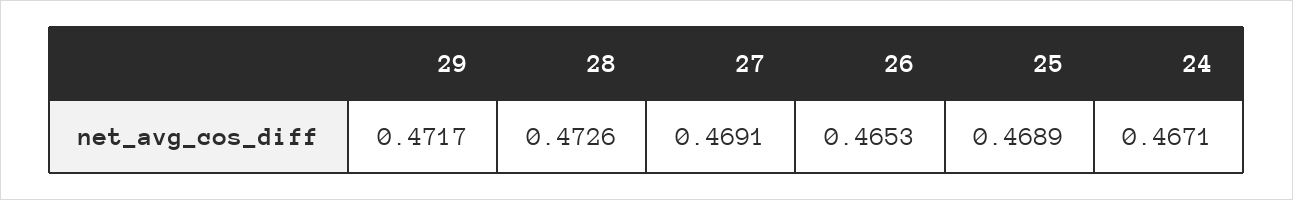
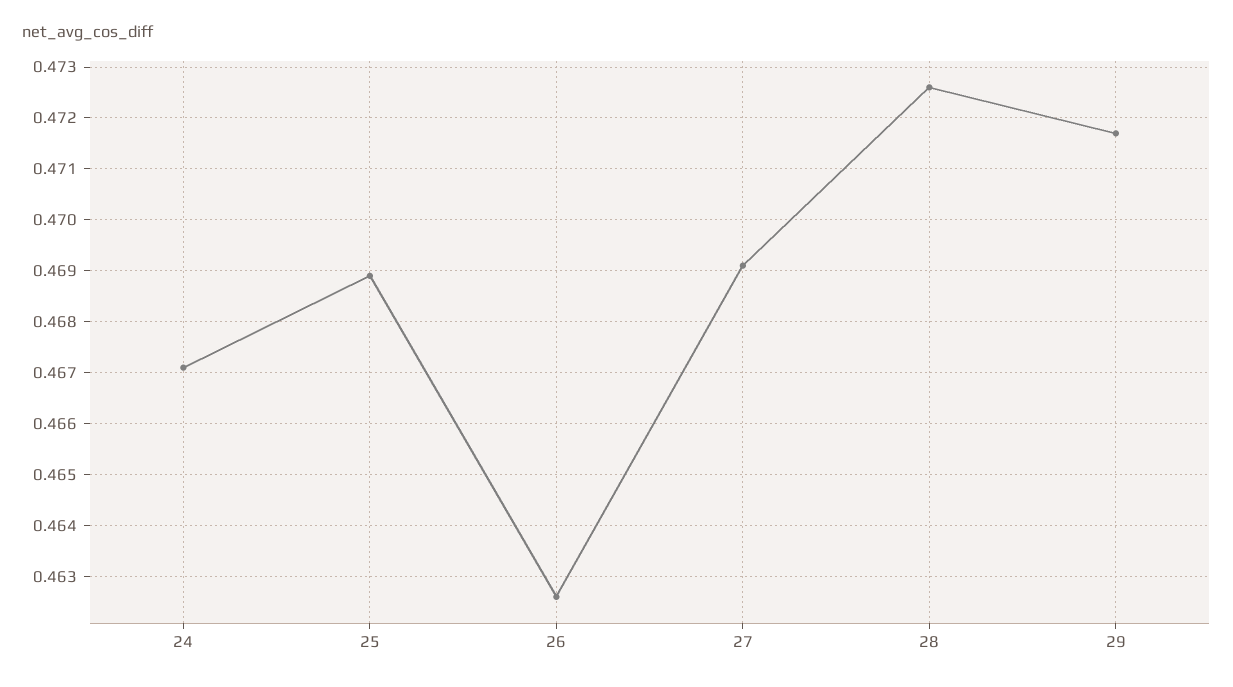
26: 0.4653 -> 0.4625

